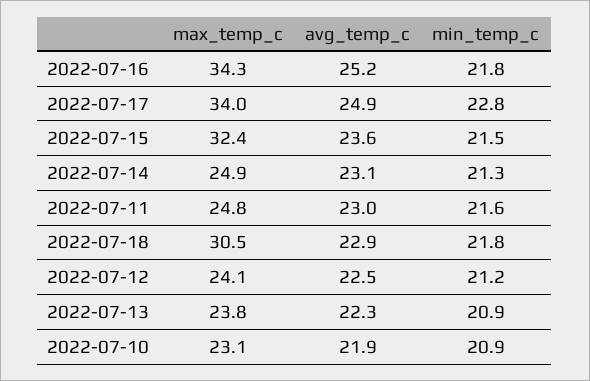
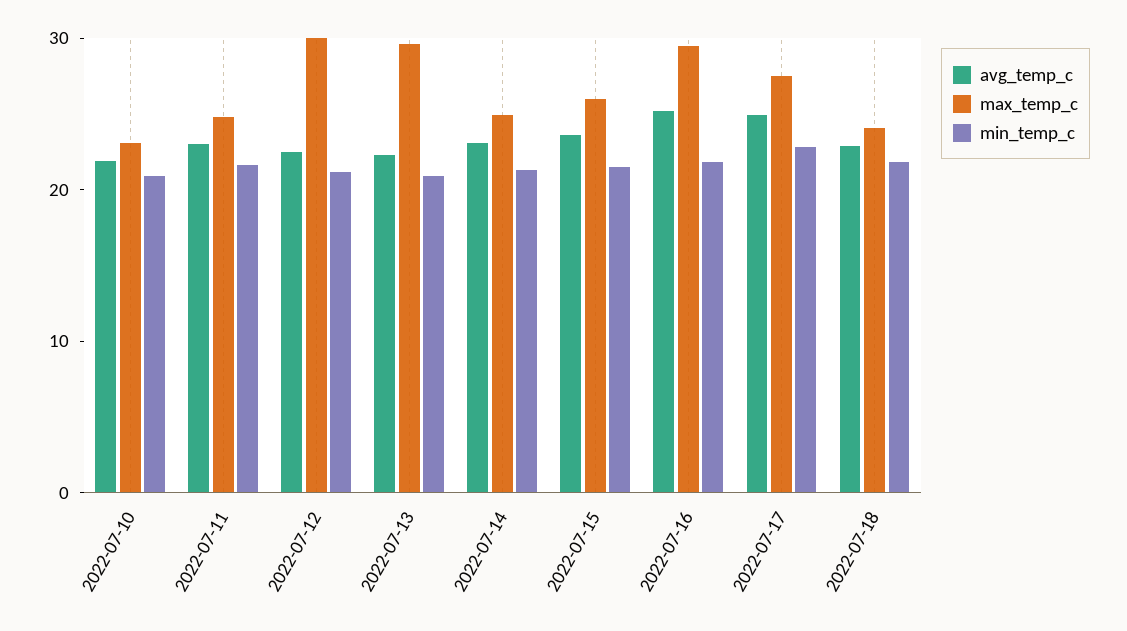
max_temp_c, 2022-07-16: 34.3 -> 30
max_temp_c, 2022-07-17: 34 -> 28
max_temp_c, 2022-07-15: 32.4 -> 26
max_temp_c, 2022-07-18: 30.5 -> 24
max_temp_c, 2022-07-12: 24.1 -> 30
max_temp_c, 2022-07-13: 23.8 -> 30

